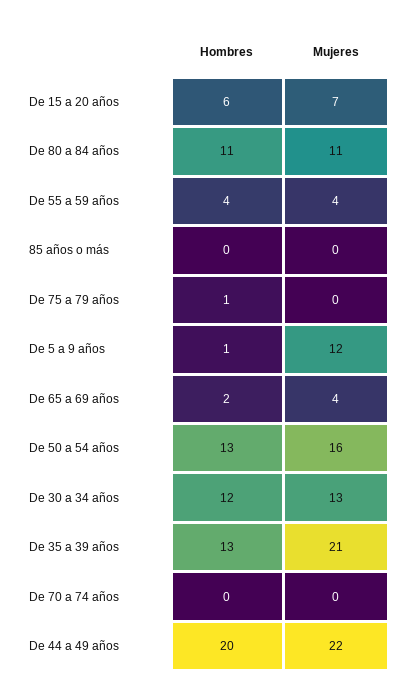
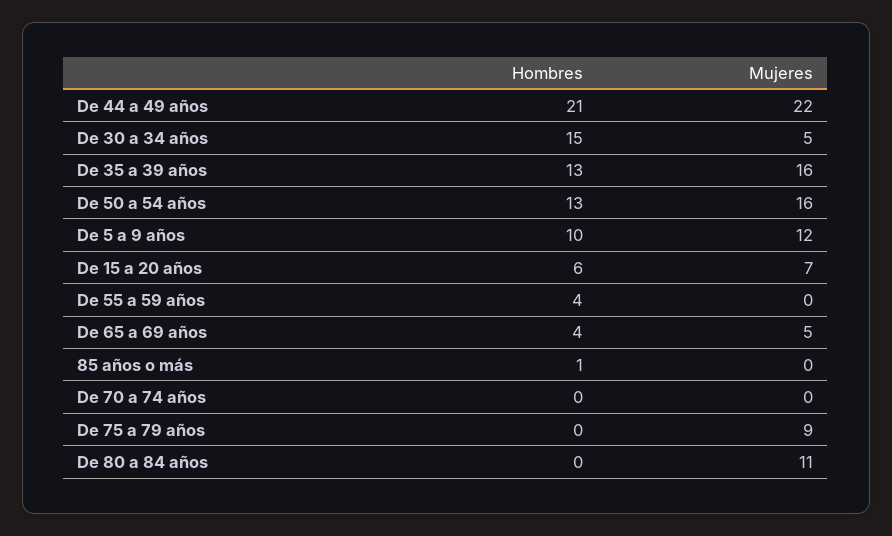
Hombres, De 80 a 84 años: 11 -> 0
Mujeres, De 55 a 59 años: 4 -> 0
Hombres, 85 años o más: 0 -> 1
Hombres, De 75 a 79 años: 1 -> 0
Mujeres, De 75 a 79 años: 0 -> 9
Hombres, De 5 a 9 años: 1 -> 10
Hombres, De 65 a 69 años: 2 -> 4
Mujeres, De 65 a 69 años: 4 -> 5
Hombres, De 30 a 34 años: 12 -> 15
Mujeres, De 30 a 34 años: 13 -> 5
Mujeres, De 35 a 39 años: 21 -> 16
Hombres, De 44 a 49 años: 20 -> 21

